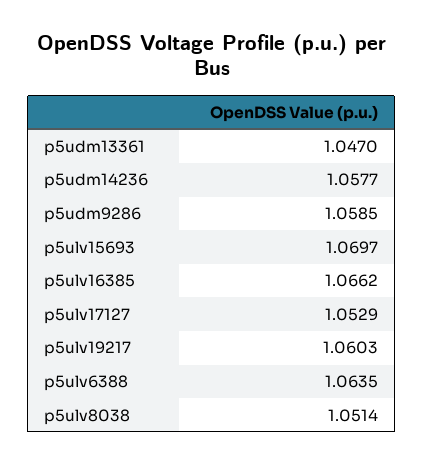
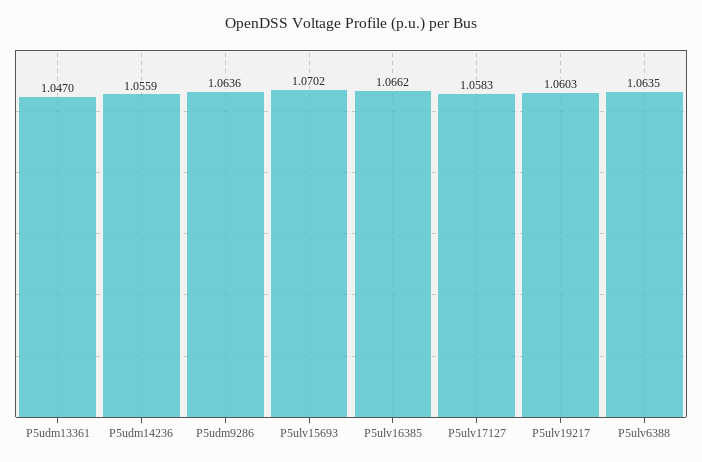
p5udm14236: 1.0577 -> 1.0559
p5udm9286: 1.0585 -> 1.0636
p5ulv15693: 1.0697 -> 1.0702
p5ulv17127: 1.0529 -> 1.0583
p5ulv8038: 1.0514 -> none

